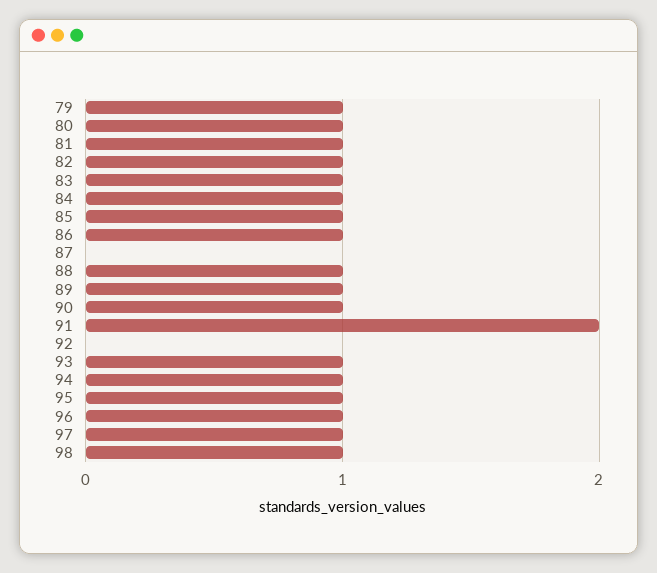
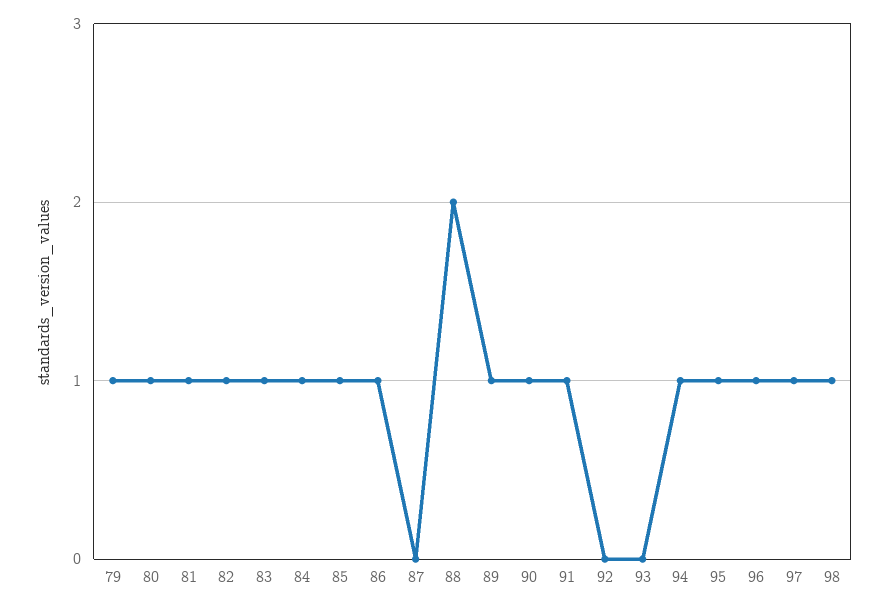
88: 1 -> 2
91: 2 -> 1
93: 1 -> 0

